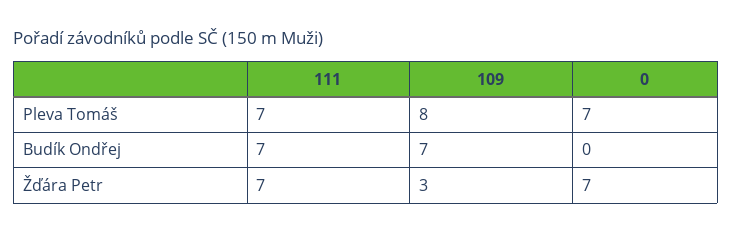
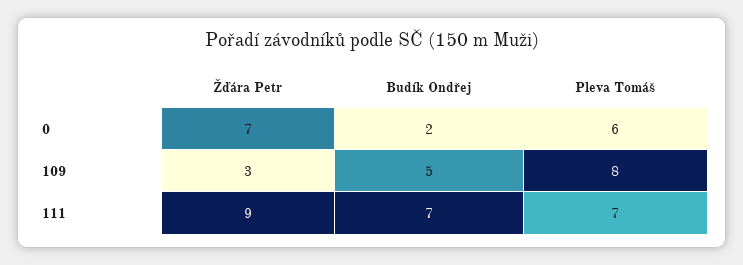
0, Pleva Tomáš: 7 -> 6
109, Budík Ondřej: 7 -> 5
0, Budík Ondřej: 0 -> 2
111, Žďára Petr: 7 -> 9

